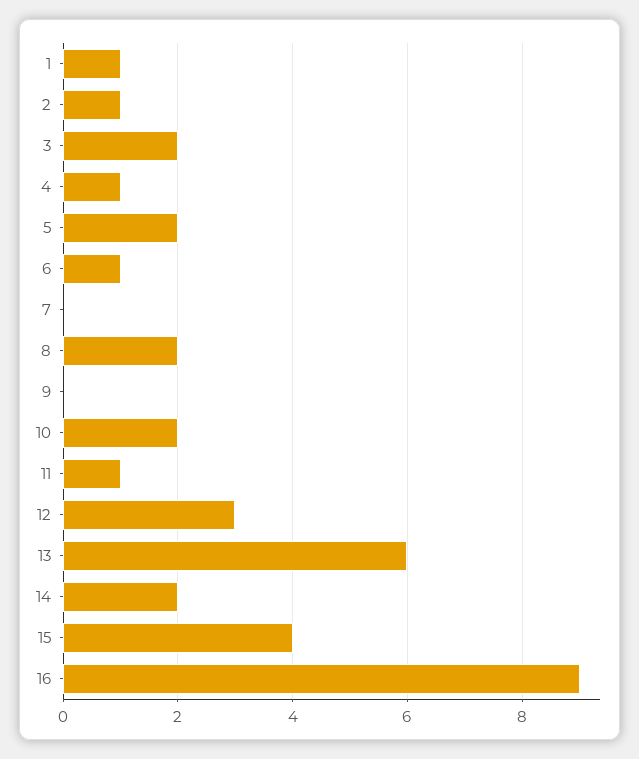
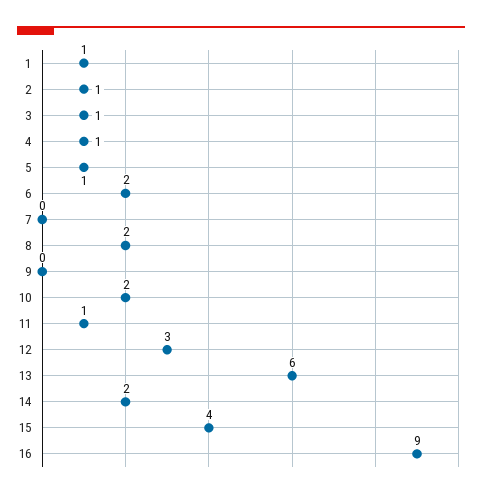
3: 2 -> 1
5: 2 -> 1
6: 1 -> 2

